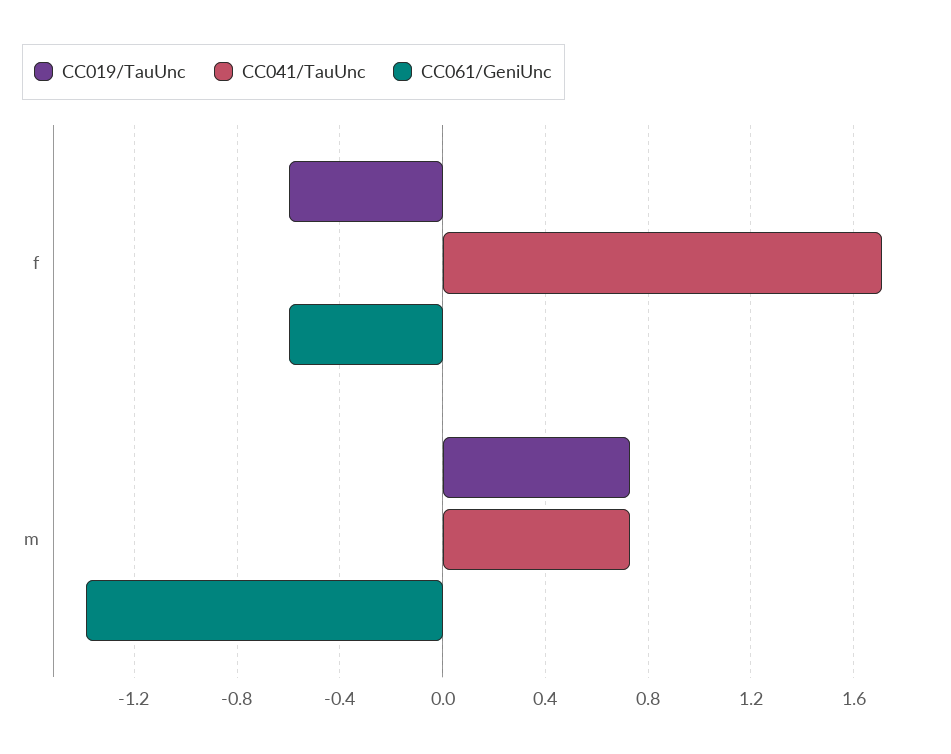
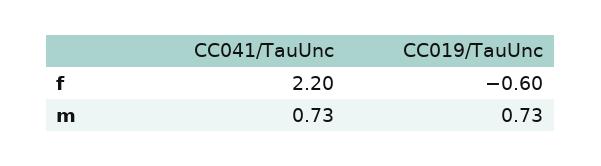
CC041/TauUnc, f: 1.7 -> 2.2
CC061/GeniUnc, f: -0.6 -> none
CC061/GeniUnc, m: -1.4 -> none

